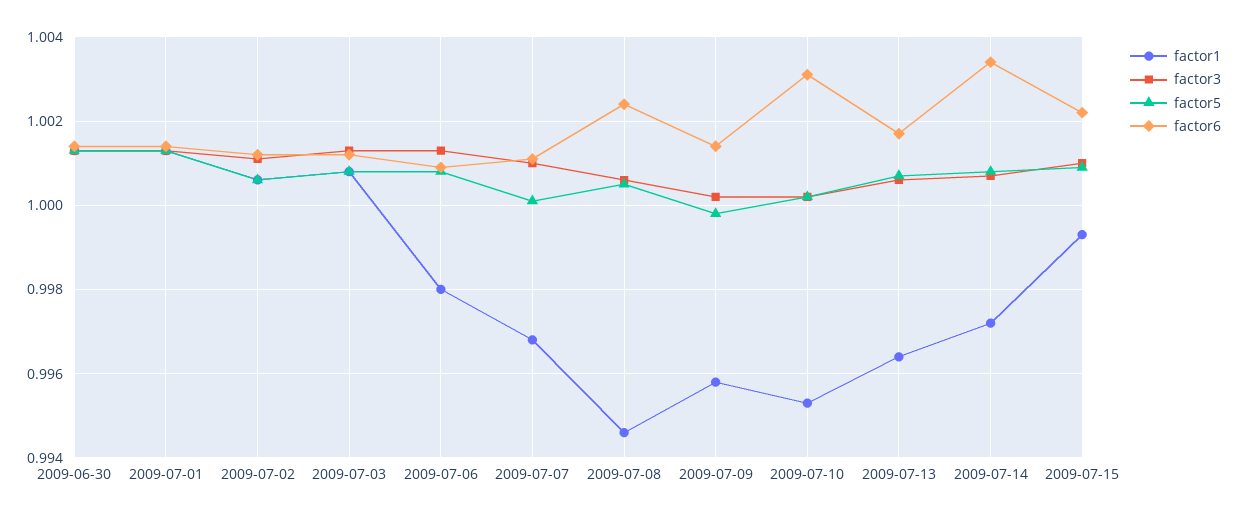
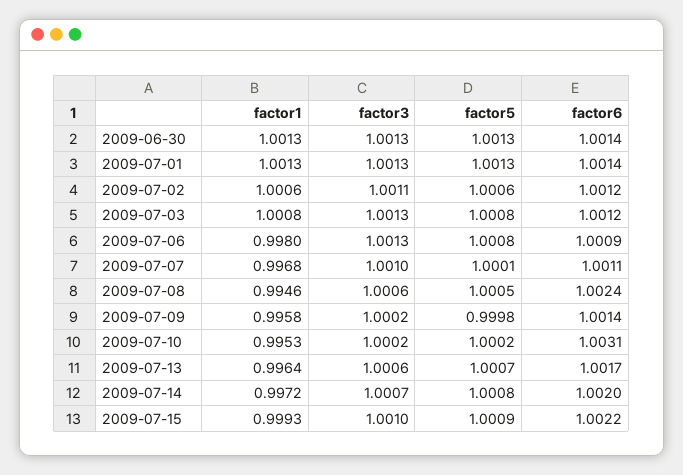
factor6, 2009-07-14: 1.0035 -> 1.002

